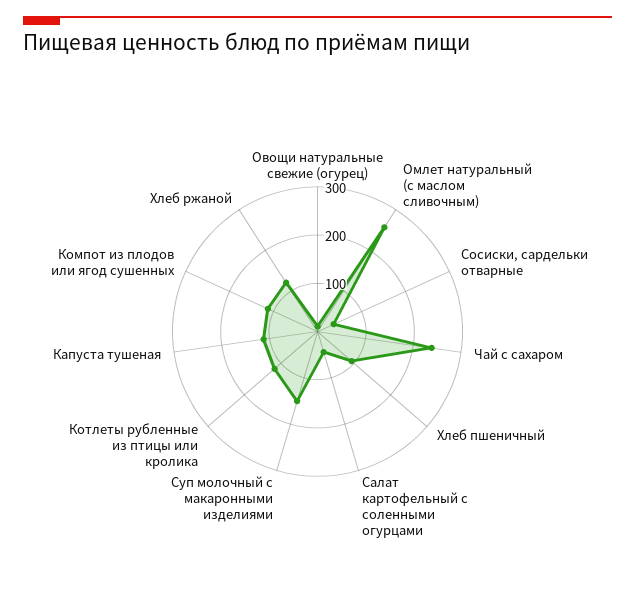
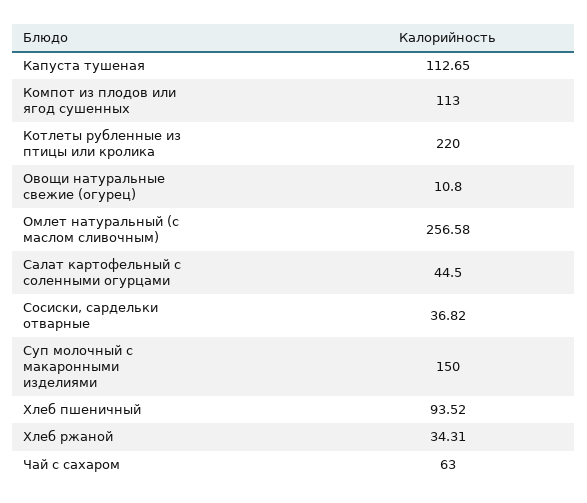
Чай с сахаром: 240 -> 63
Котлеты рубленные из птицы или кролика: 120 -> 220
Хлеб ржаной: 120 -> 34.31

